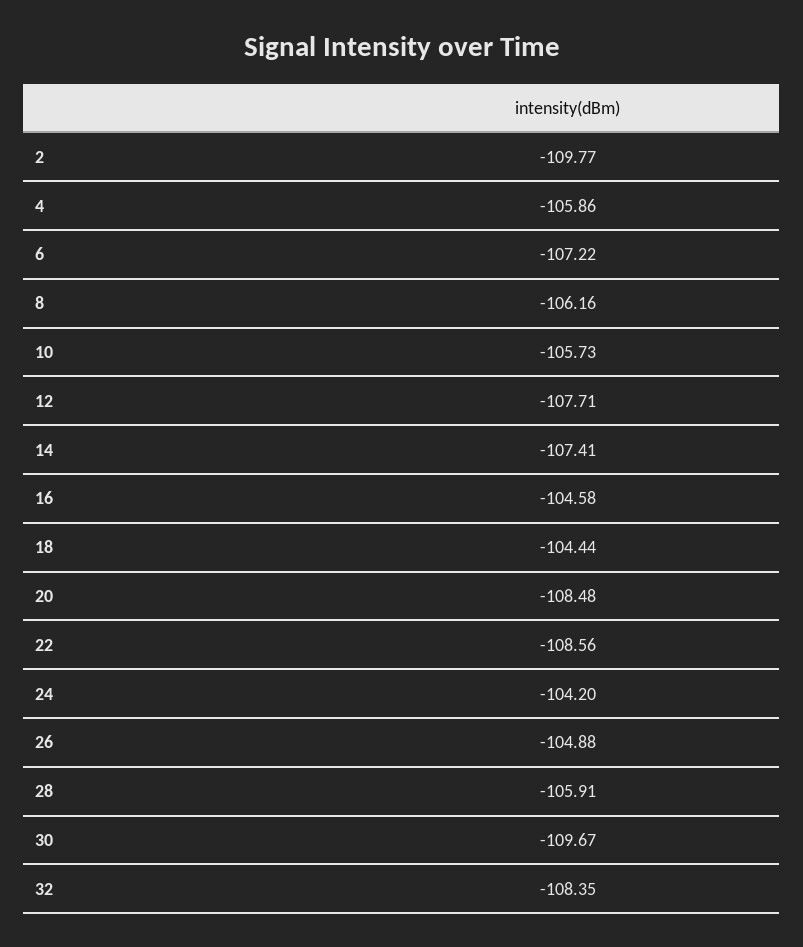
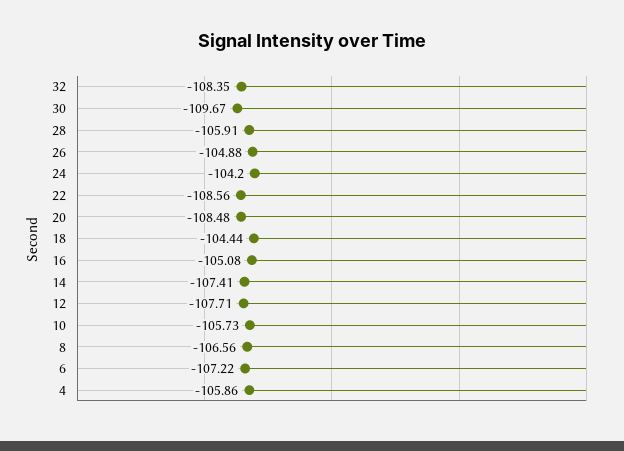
2: -109.77 -> none
8: -106.16 -> -106.56
16: -104.58 -> -105.08

